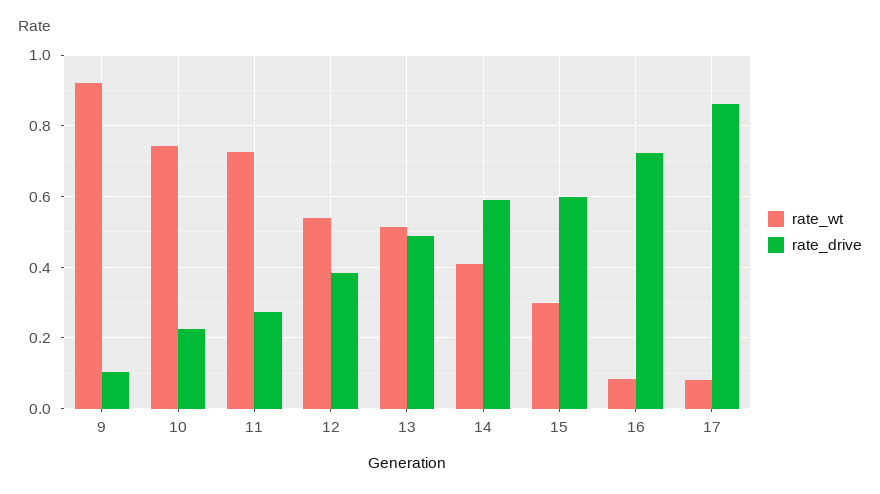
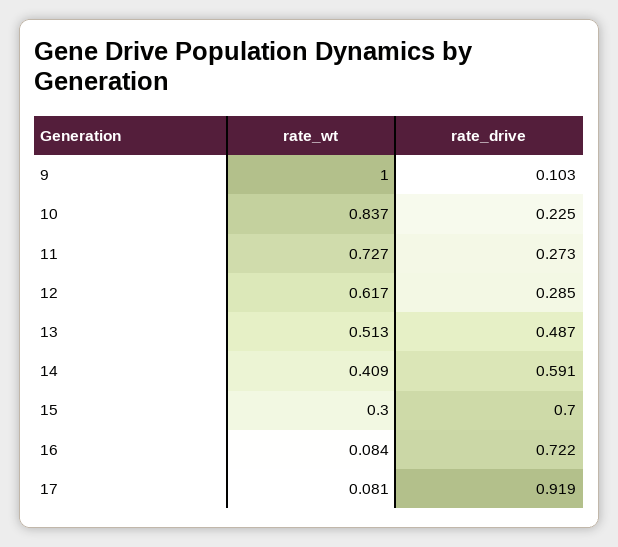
rate_wt, 9: 0.92 -> 1
rate_wt, 10: 0.74 -> 0.837
rate_wt, 12: 0.54 -> 0.617
rate_drive, 12: 0.38 -> 0.285
rate_drive, 15: 0.6 -> 0.7
rate_drive, 17: 0.86 -> 0.919

